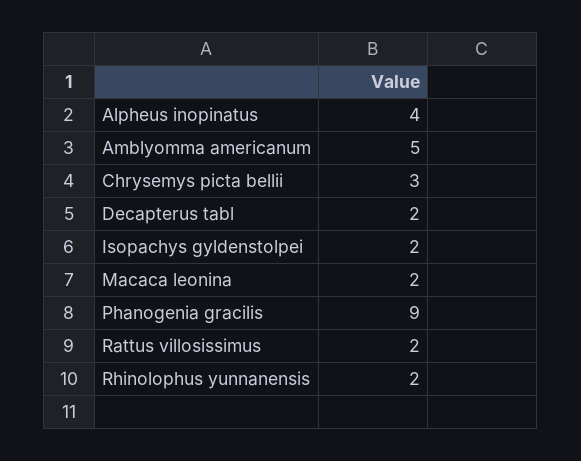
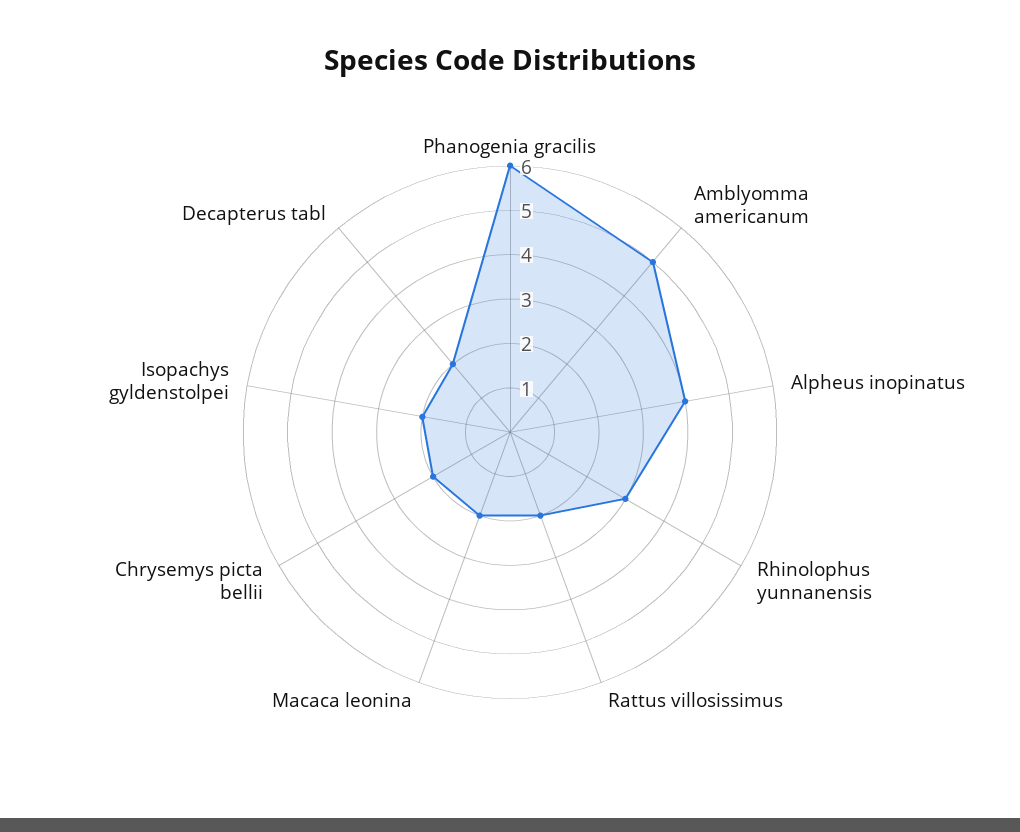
Chrysemys picta bellii: 3 -> 2
Phanogenia gracilis: 9 -> 6
Rhinolophus yunnanensis: 2 -> 3

